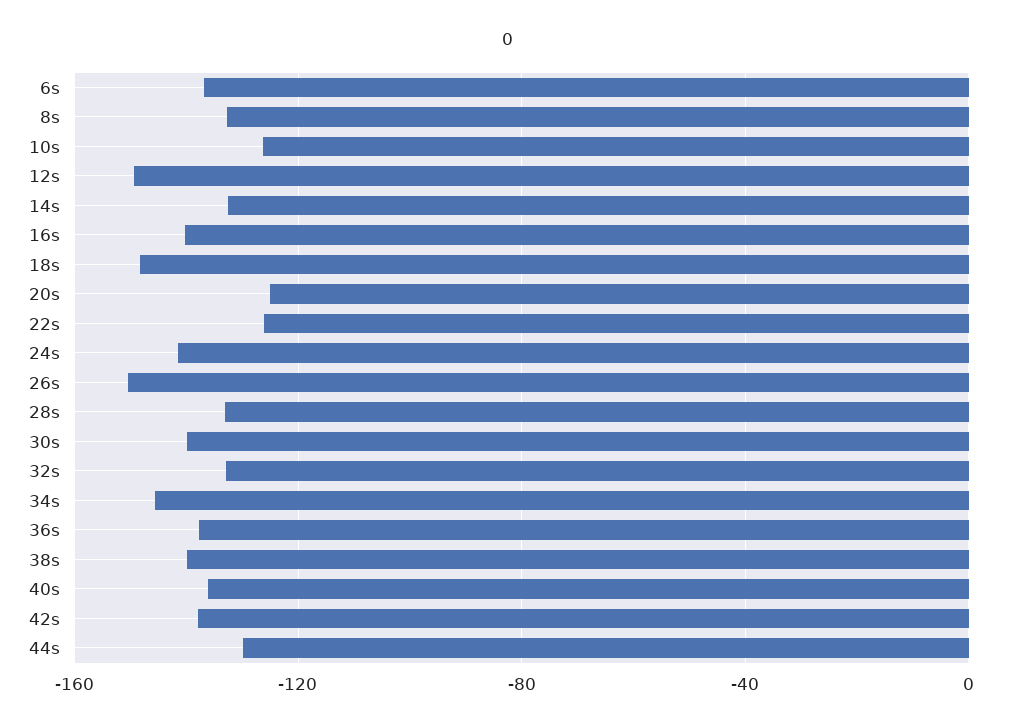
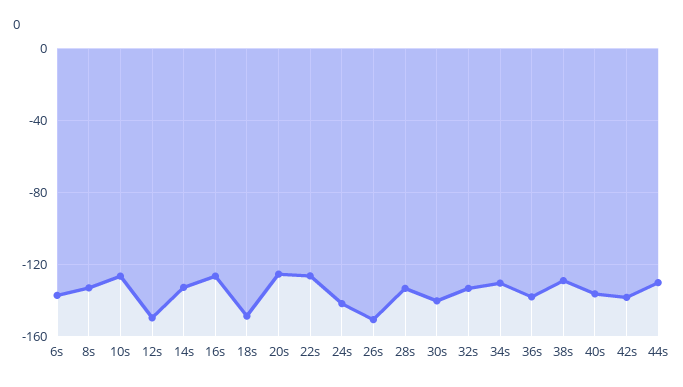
16s: -140 -> -125
34s: -145 -> -130
38s: -140 -> -130

